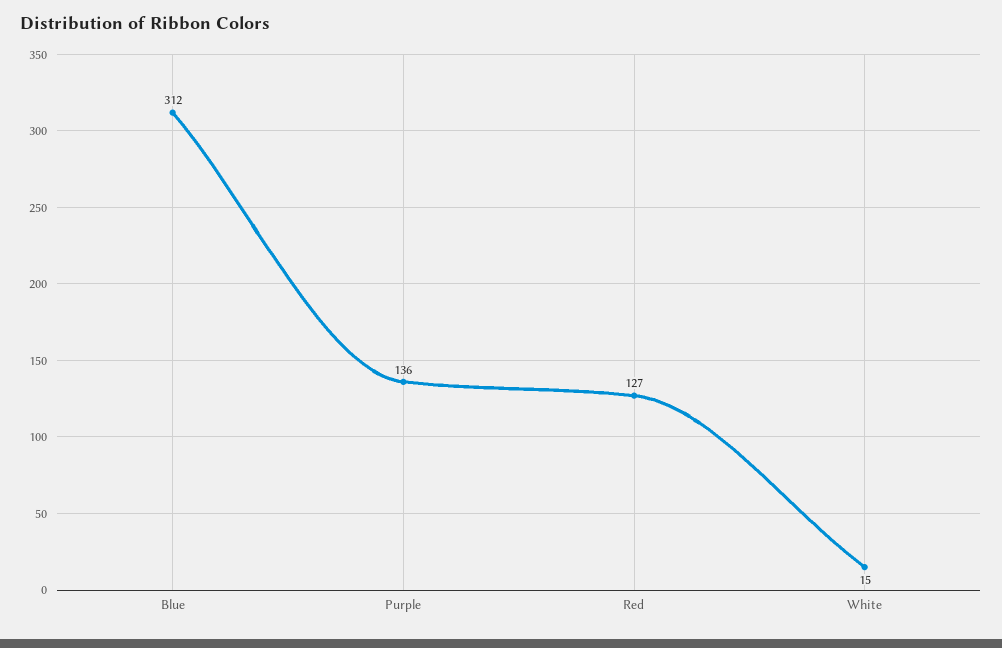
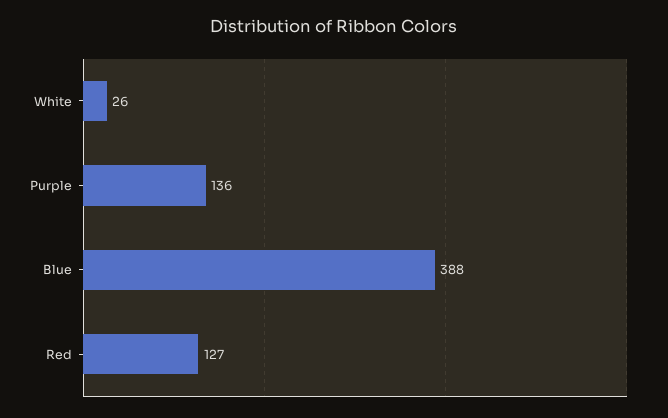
Blue: 312 -> 388
White: 15 -> 26

